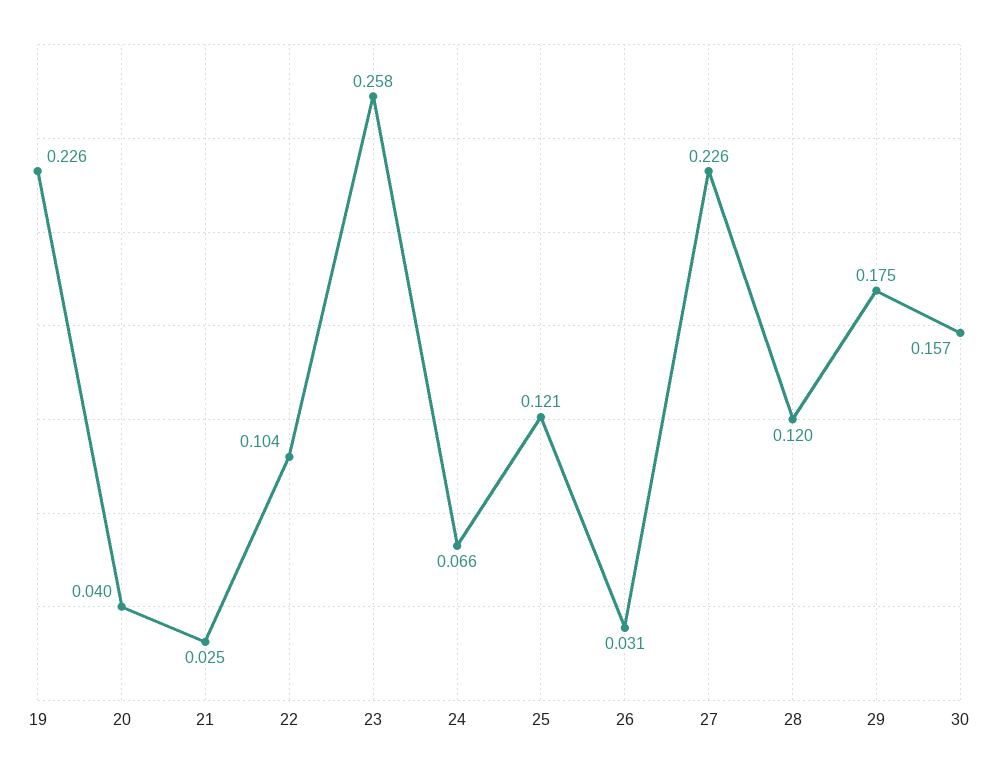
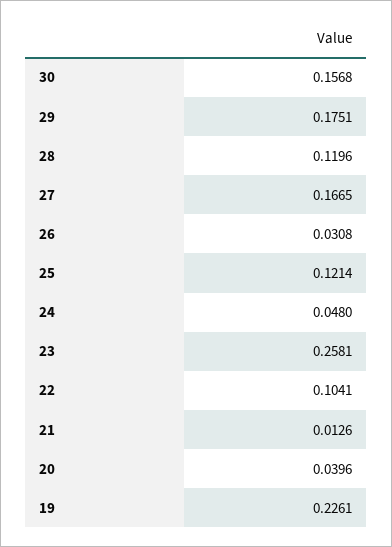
21: 0.025 -> 0.0126
24: 0.066 -> 0.048
27: 0.226 -> 0.1665

